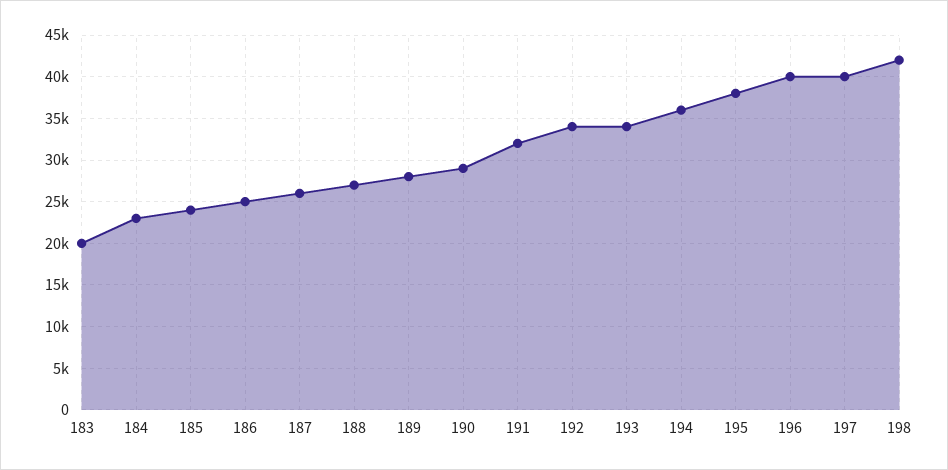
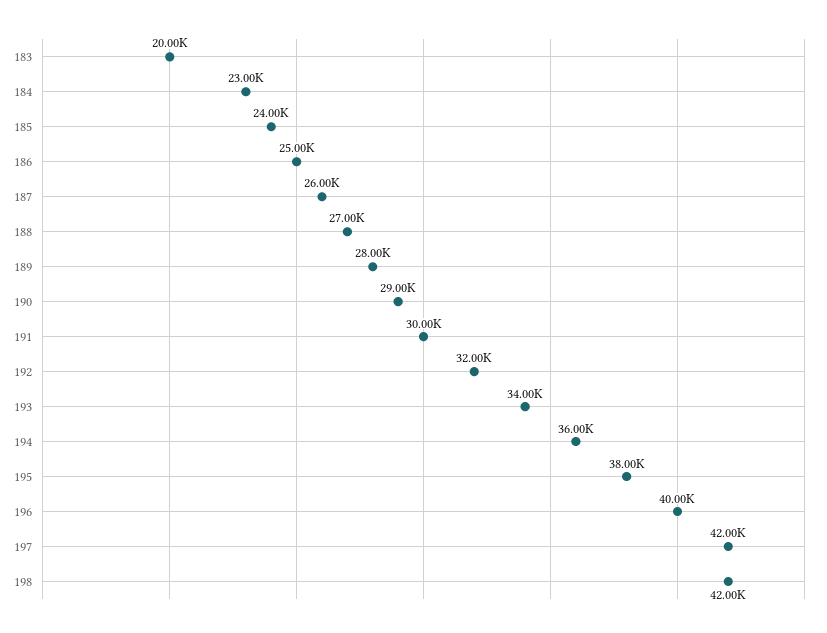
191: 32000 -> 30000
192: 34000 -> 32000
197: 40000 -> 42000

